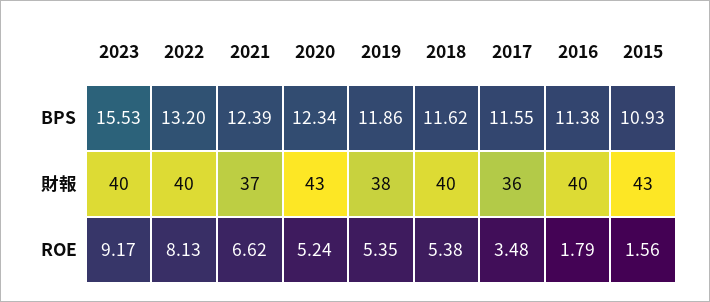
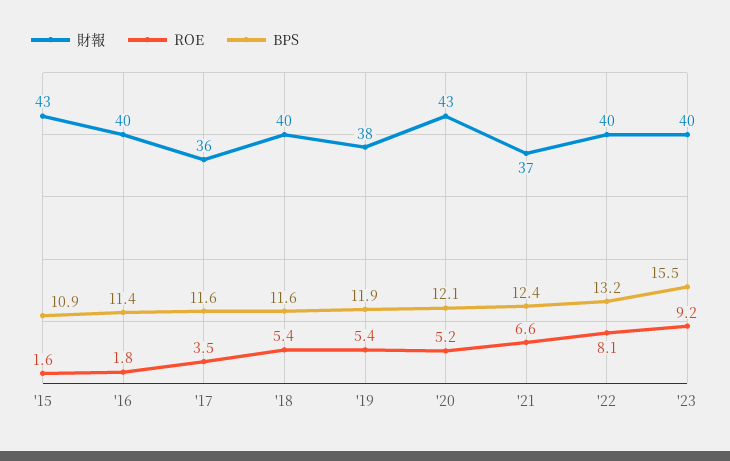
BPS, 2020: 12.34 -> 12.1

